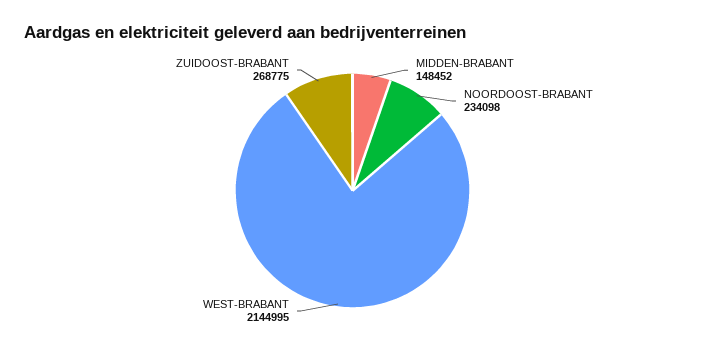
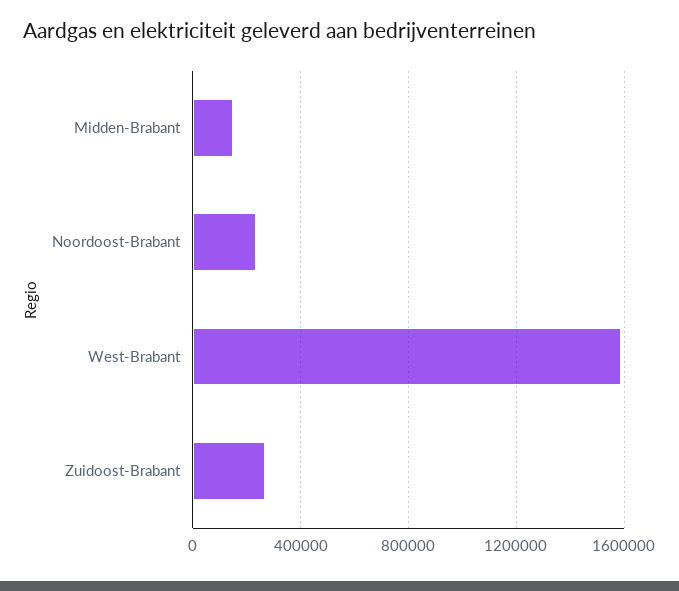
WEST-BRABANT: 2144995 -> 1600000

